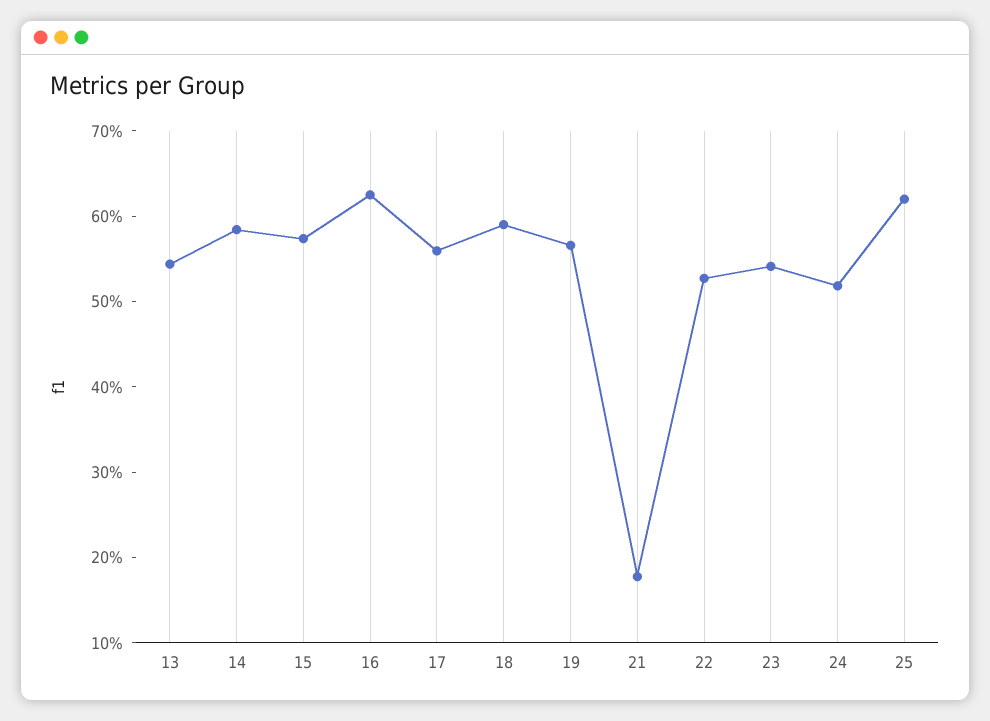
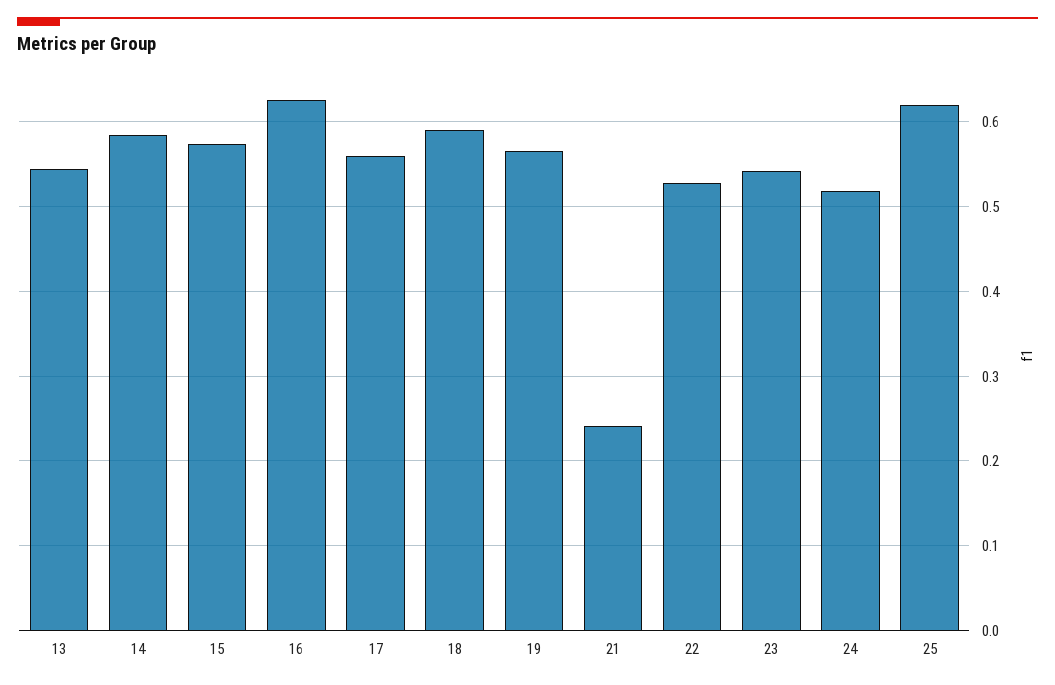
21: 0.18 -> 0.24

